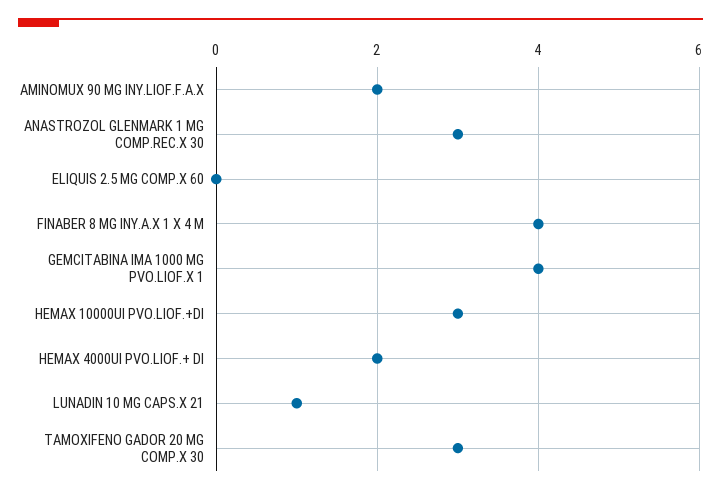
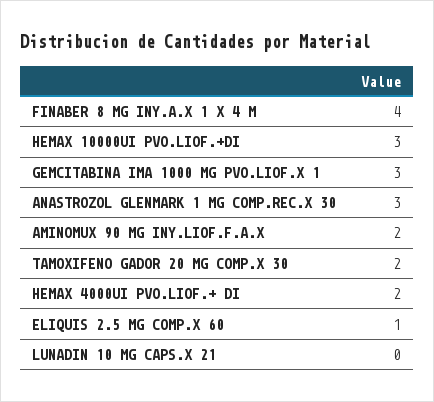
ELIQUIS 2.5 MG COMP.X 60: 0 -> 1
GEMCITABINA IMA 1000 MG PVO.LIOF.X 1: 4 -> 3
LUNADIN 10 MG CAPS.X 21: 1 -> 0
TAMOXIFENO GADOR 20 MG COMP.X 30: 3 -> 2

